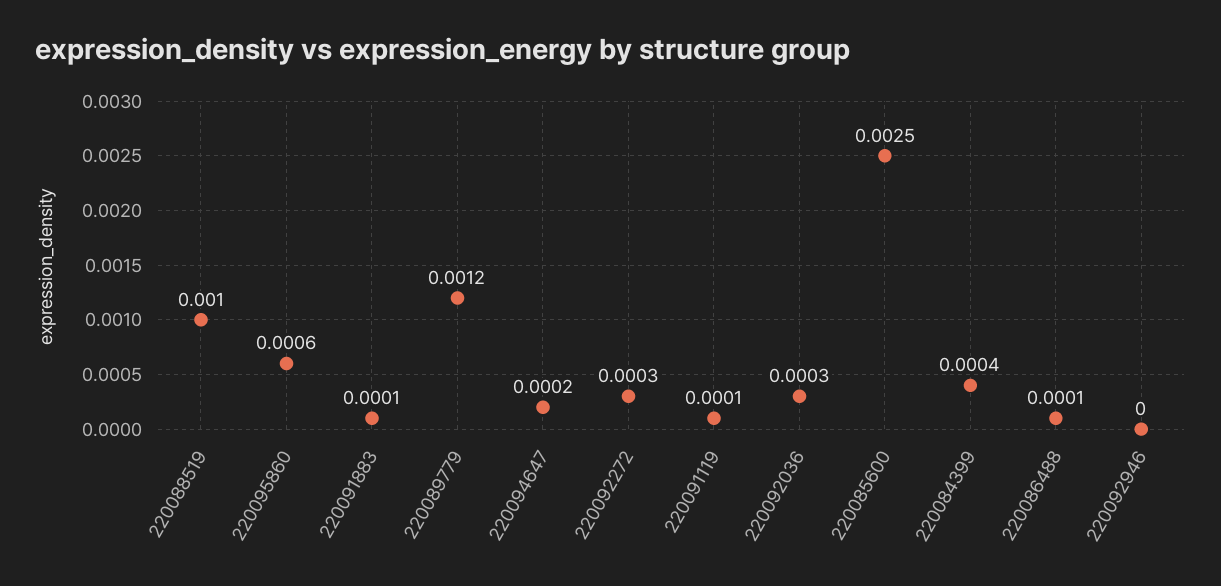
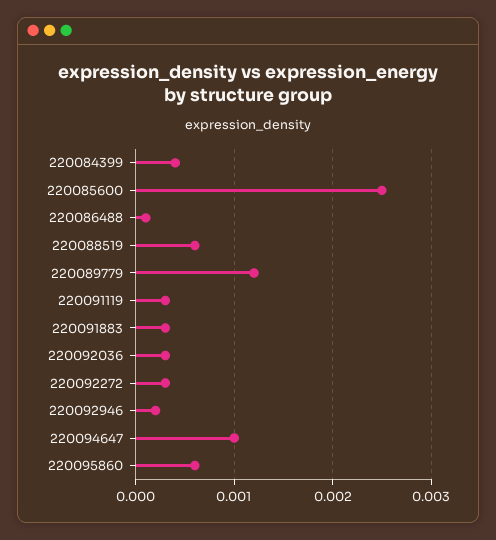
220088519: 0.001 -> 0.0006
220091883: 0.0001 -> 0.0003
220094647: 0.0002 -> 0.001
220091119: 0.0001 -> 0.0003
220092946: 0 -> 0.0002

